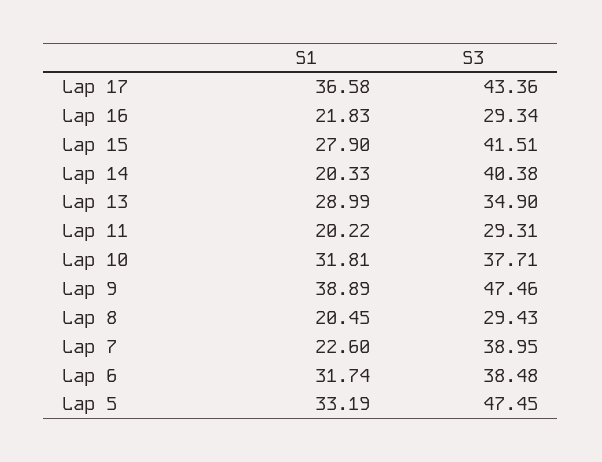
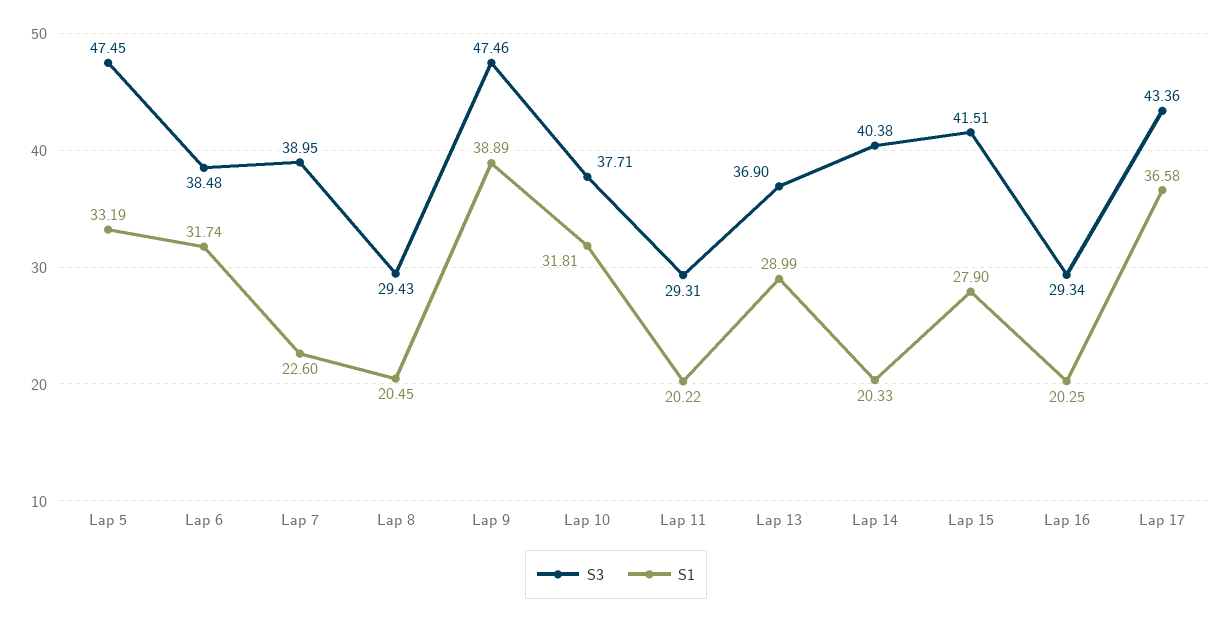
S1, Lap 16: 21.83 -> 20.25
S3, Lap 13: 34.9 -> 36.9

